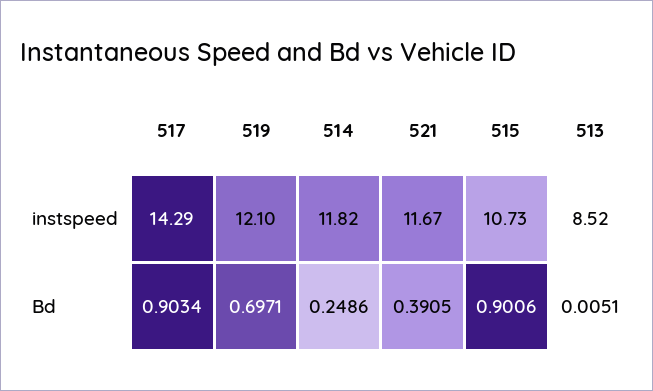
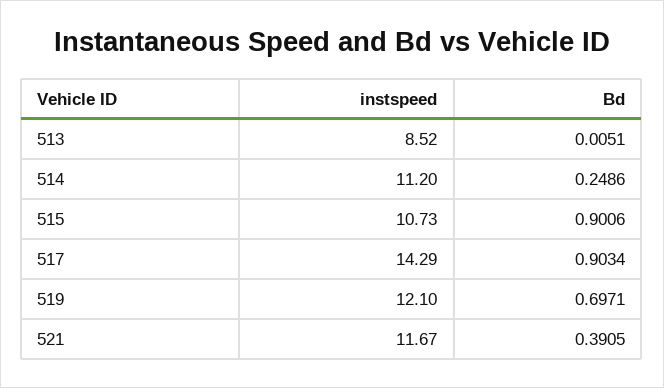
514, instspeed: 11.82 -> 11.2

